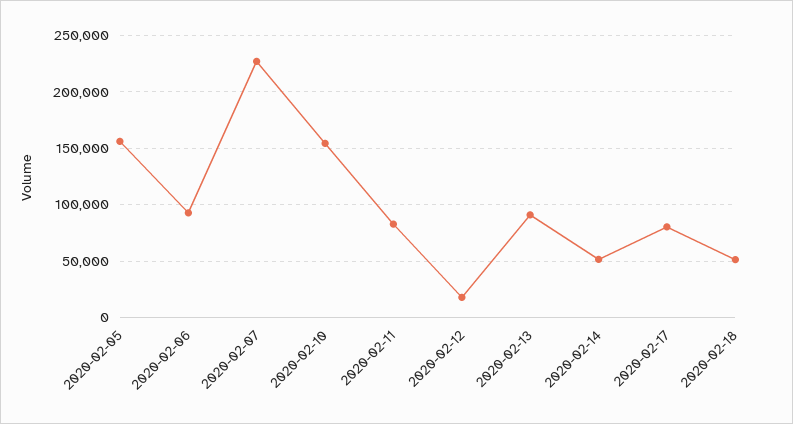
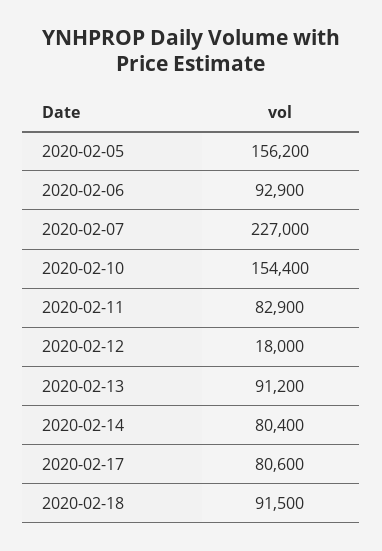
2020-02-14: 50000 -> 80400
2020-02-18: 50000 -> 91500

